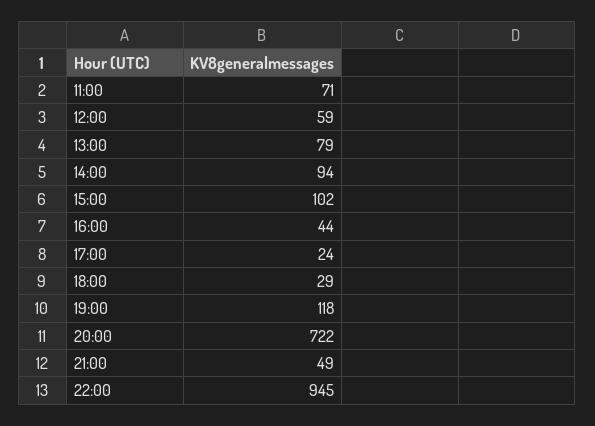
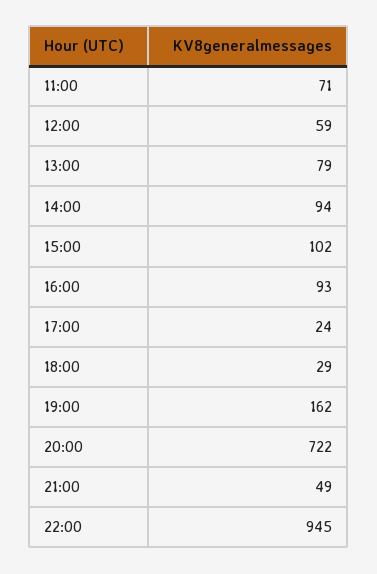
16:00: 44 -> 93
19:00: 118 -> 162

